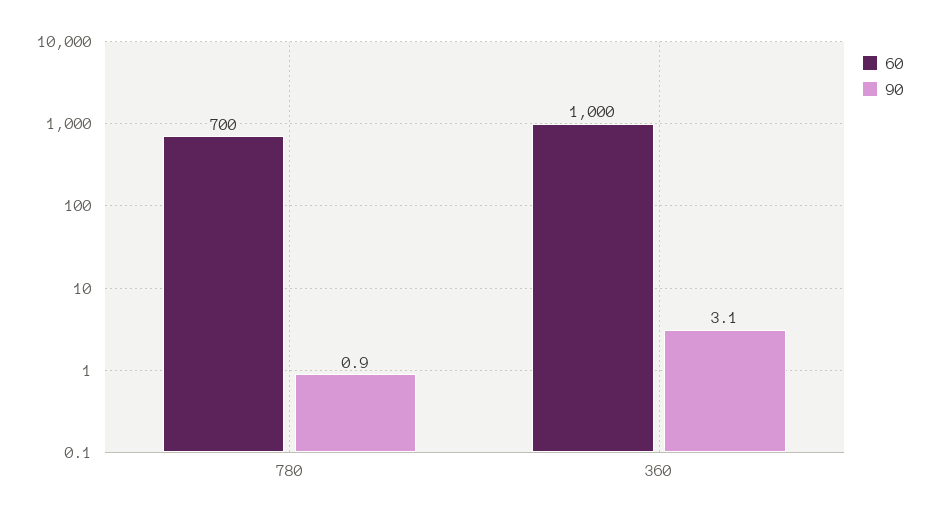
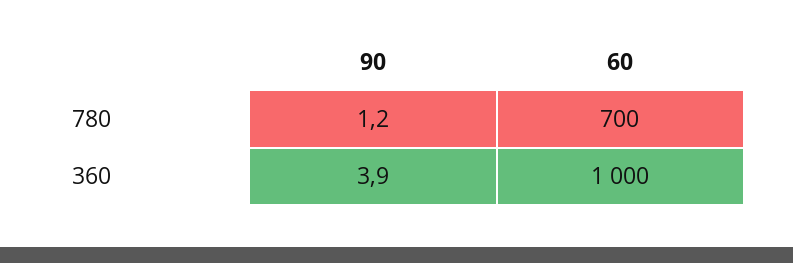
90, 780: 0.9 -> 1.2
90, 360: 3.1 -> 3.9

